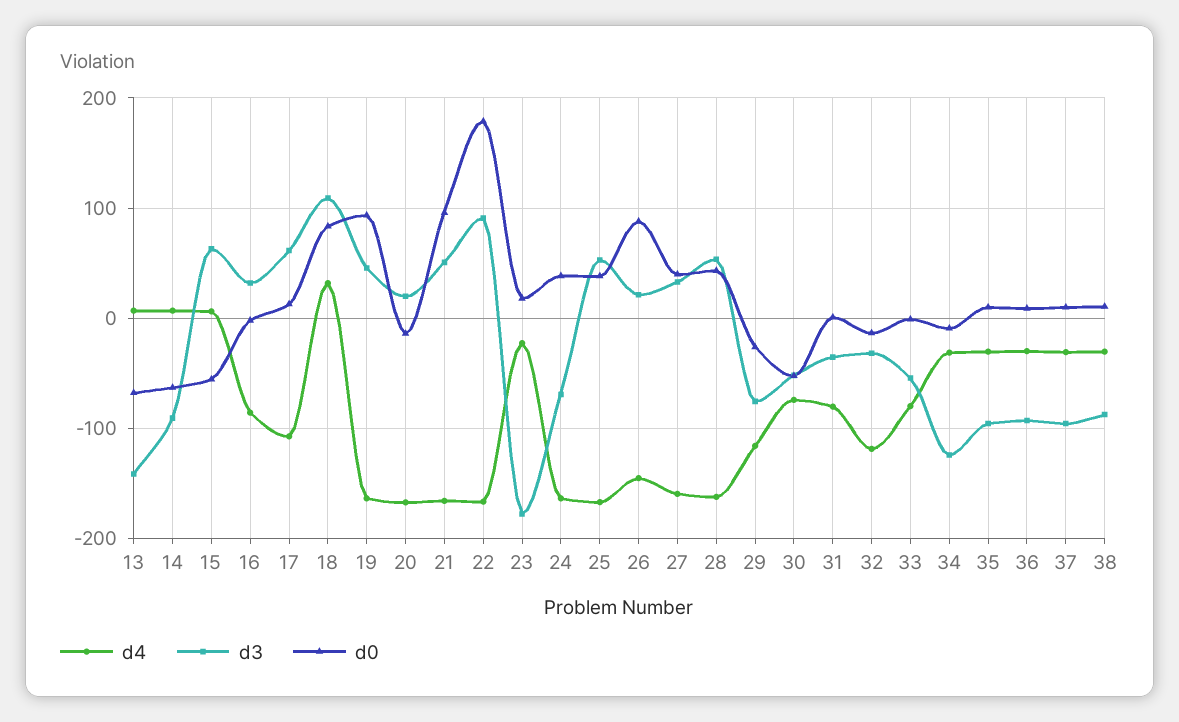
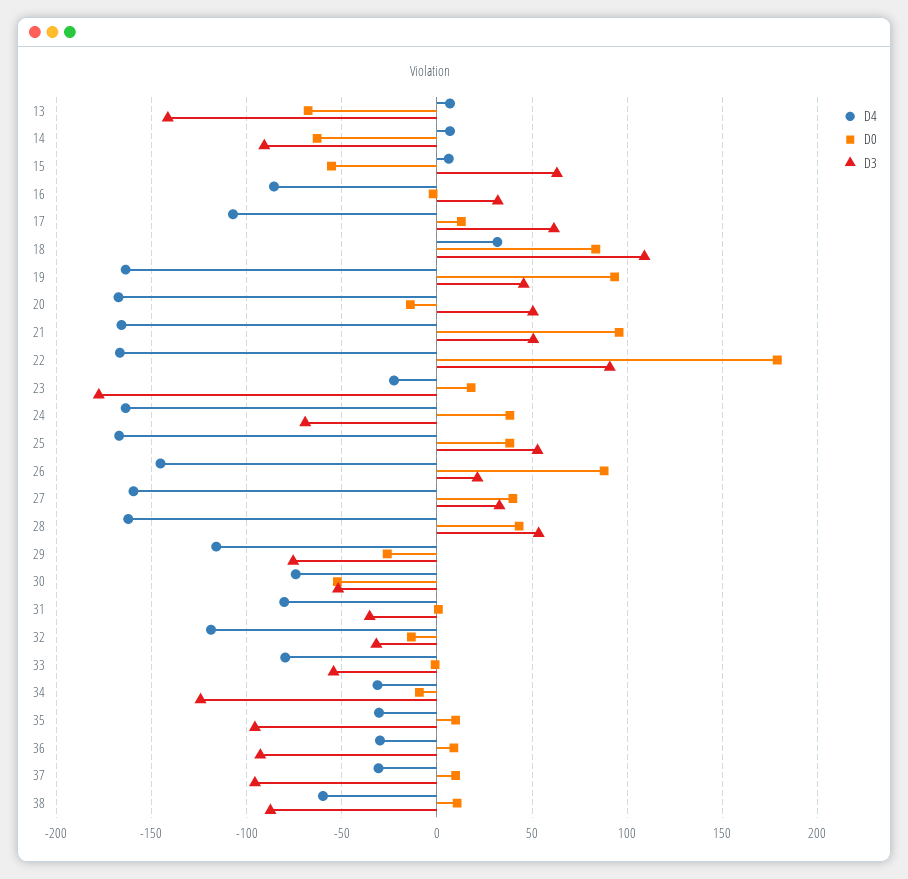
d3, 20: 20 -> 50
d4, 38: -30 -> -60

